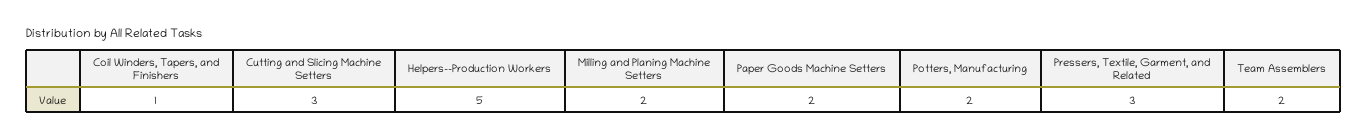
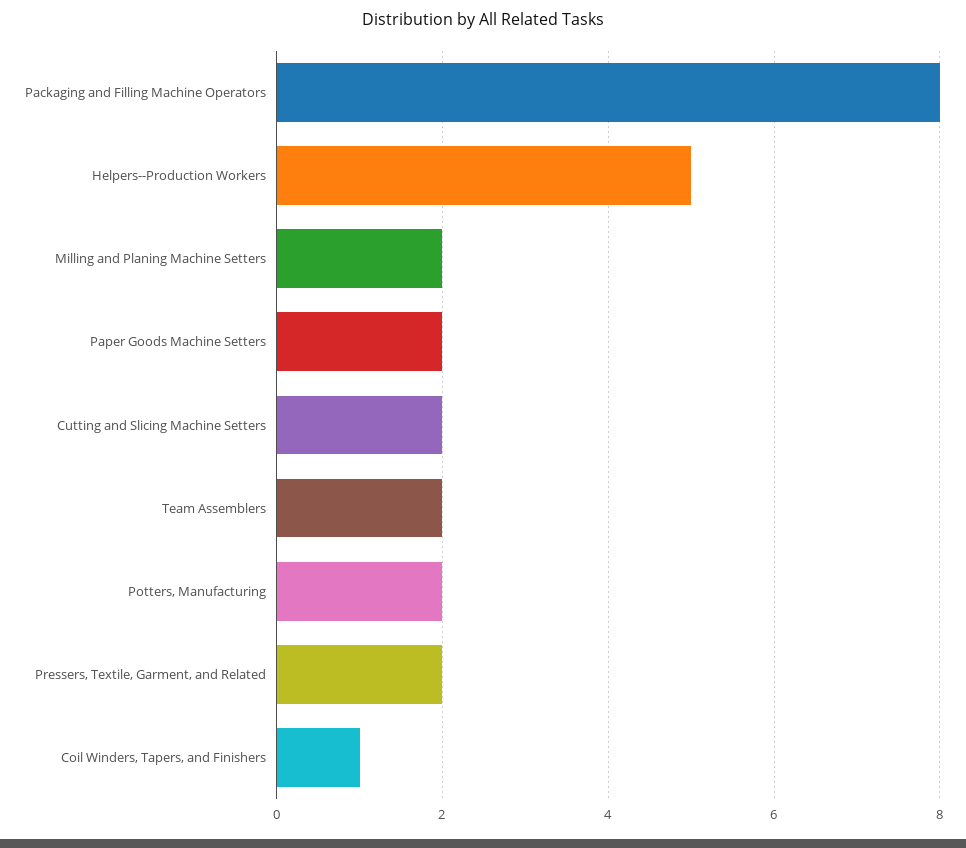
Cutting and Slicing Machine Setters: 3 -> 2
Pressers, Textile, Garment, and Related: 3 -> 2
Packaging and Filling Machine Operators: none -> 8

